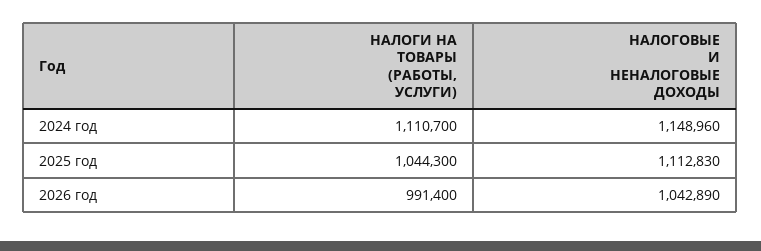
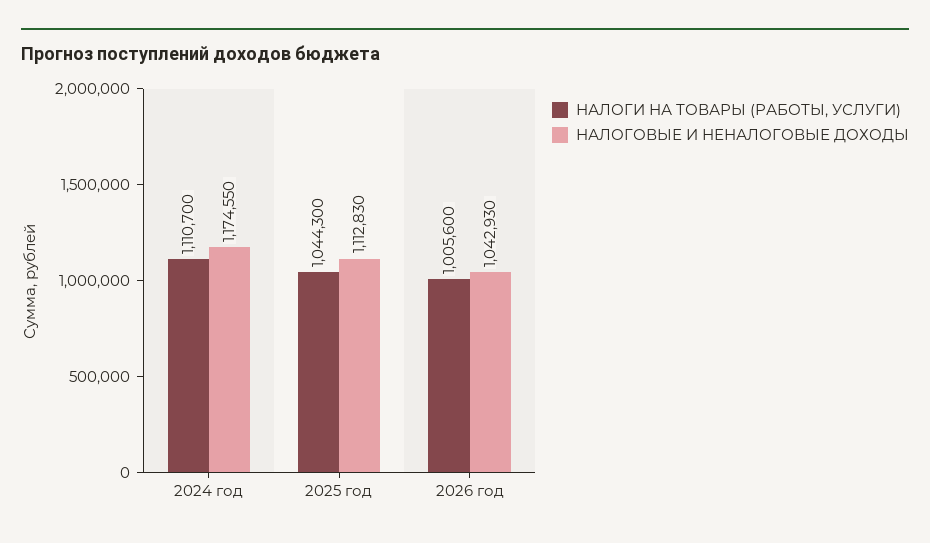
НАЛОГОВЫЕ И НЕНАЛОГОВЫЕ ДОХОДЫ, 2024 год: 1148960 -> 1174550
НАЛОГИ НА ТОВАРЫ (РАБОТЫ, УСЛУГИ), 2026 год: 991400 -> 1005600
НАЛОГОВЫЕ И НЕНАЛОГОВЫЕ ДОХОДЫ, 2026 год: 1042890 -> 1042930

